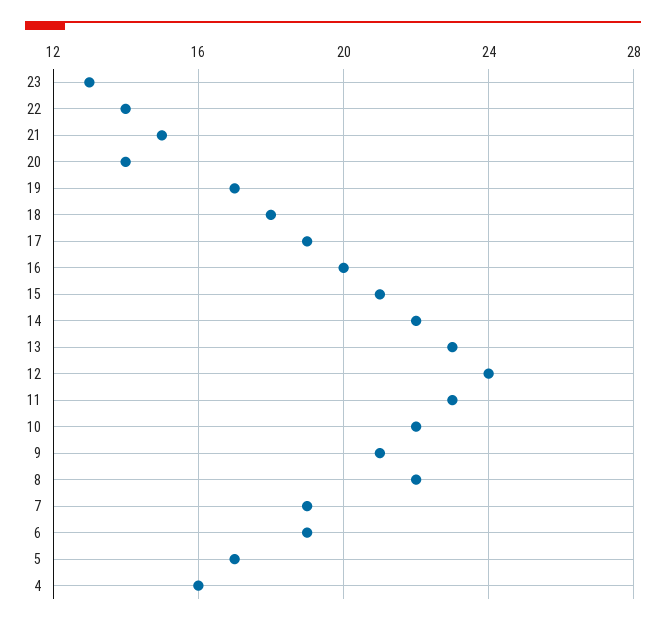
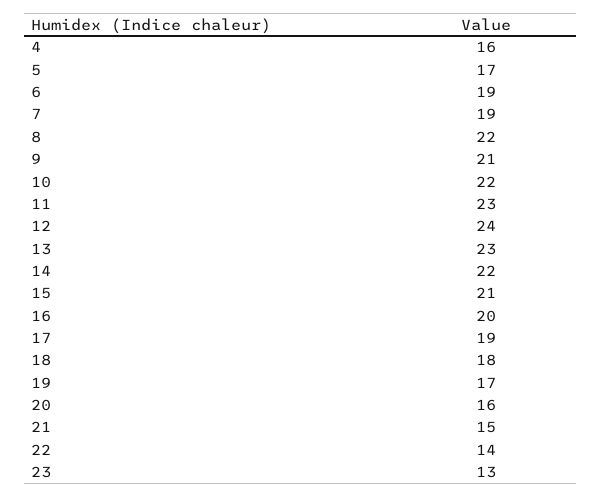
20: 14 -> 16

